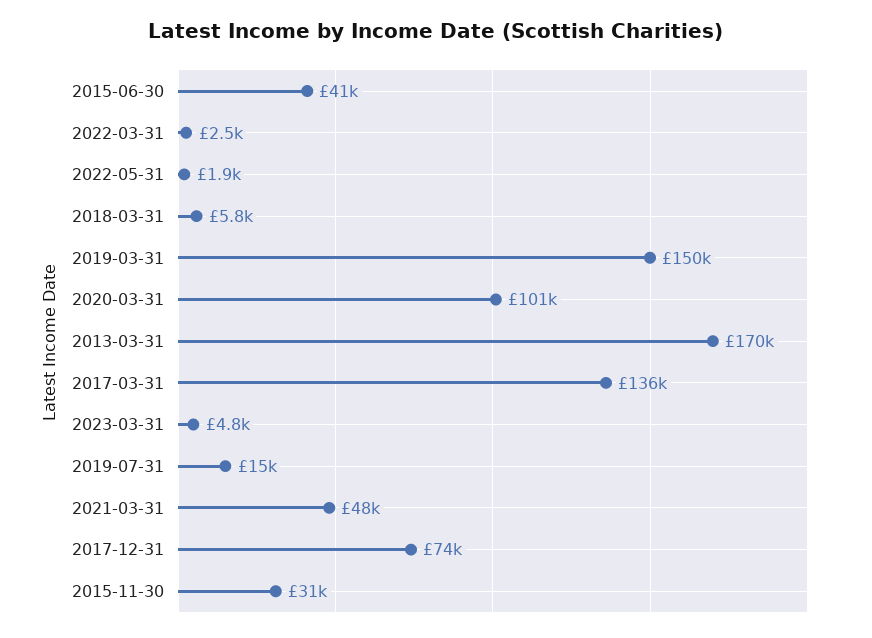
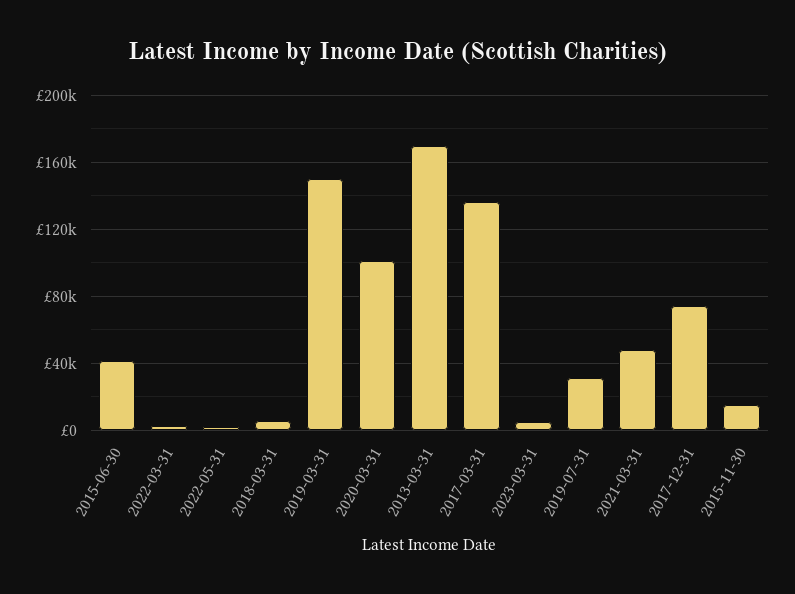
2019-07-31: 15000 -> 30000
2015-11-30: 31000 -> 15000

